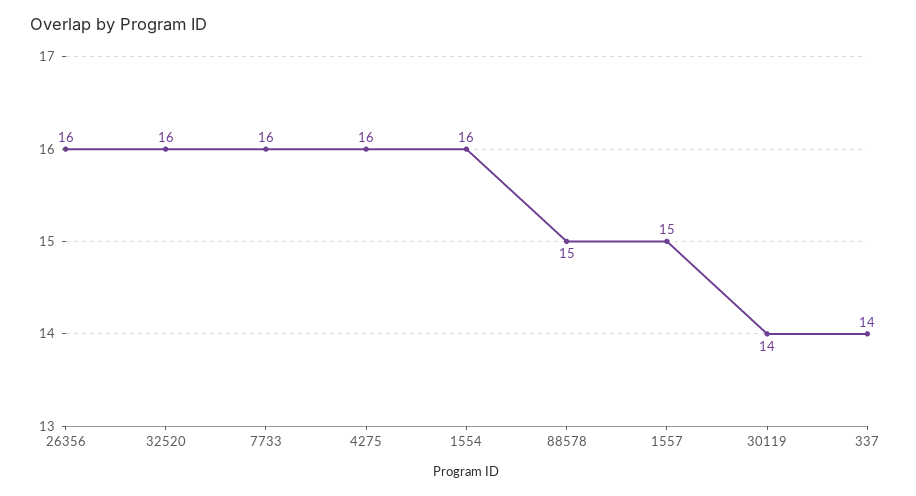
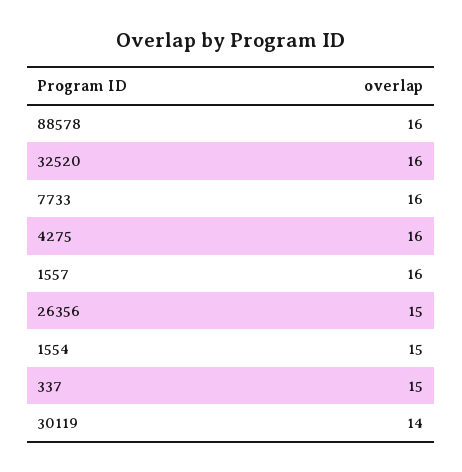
26356: 16 -> 15
1554: 16 -> 15
88578: 15 -> 16
1557: 15 -> 16
337: 14 -> 15

